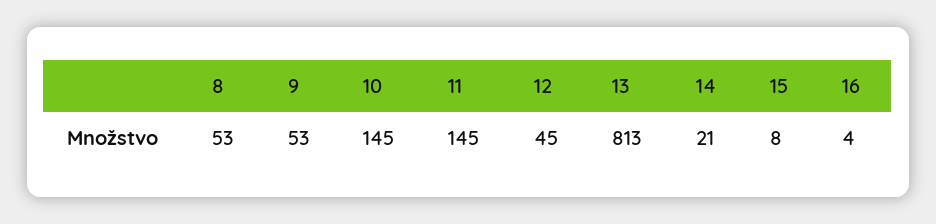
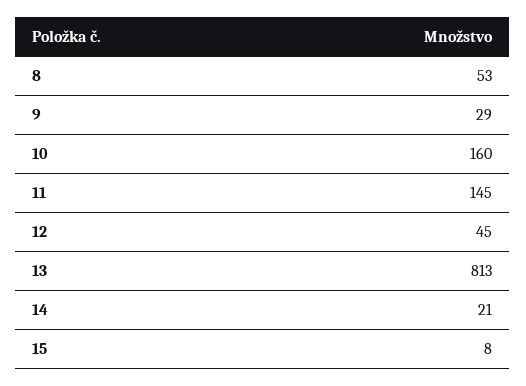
9: 53 -> 29
10: 145 -> 160
16: 4 -> none

